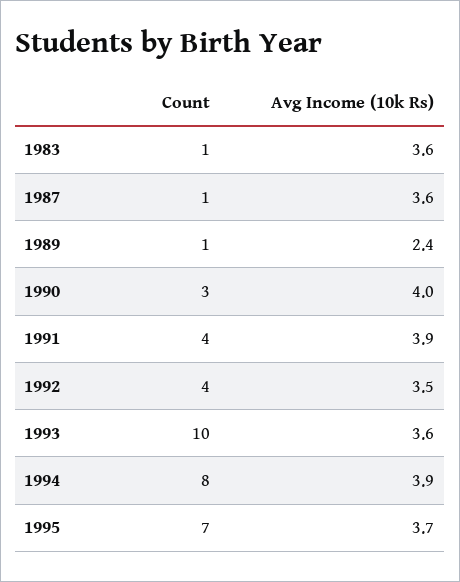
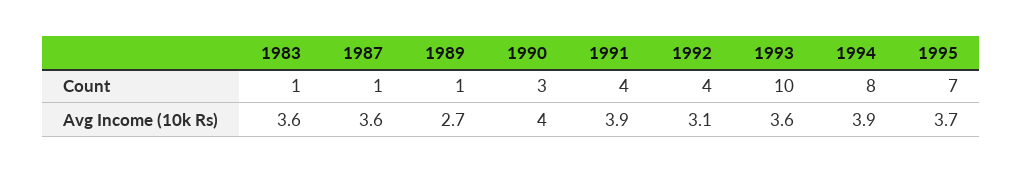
Avg Income (10k Rs), 1989: 2.4 -> 2.7
Avg Income (10k Rs), 1992: 3.5 -> 3.1

